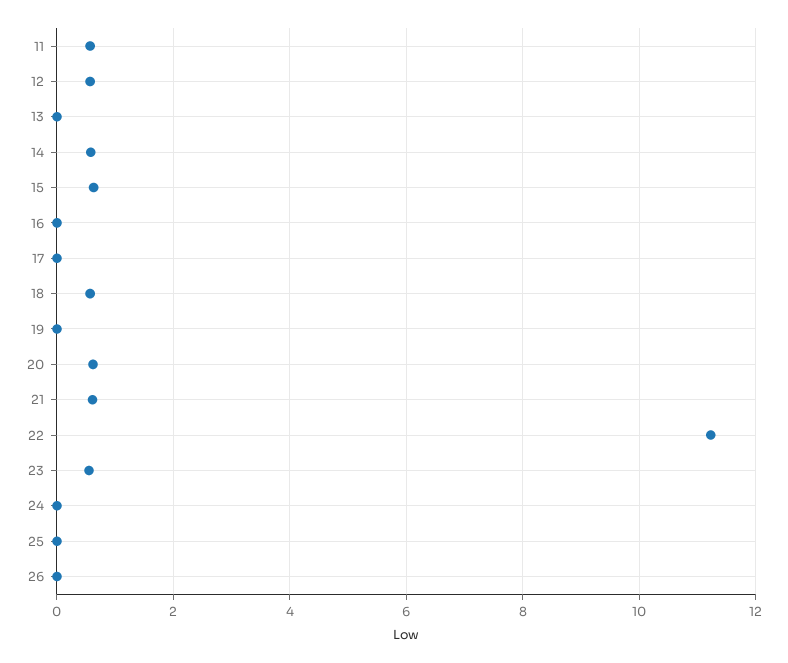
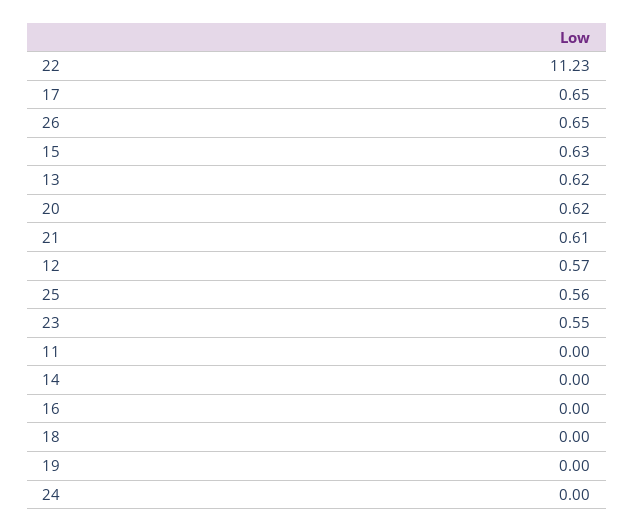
11: 0.6 -> 0
13: 0 -> 0.62
14: 0.6 -> 0
17: 0 -> 0.65
18: 0.6 -> 0
25: 0 -> 0.56
26: 0 -> 0.65

